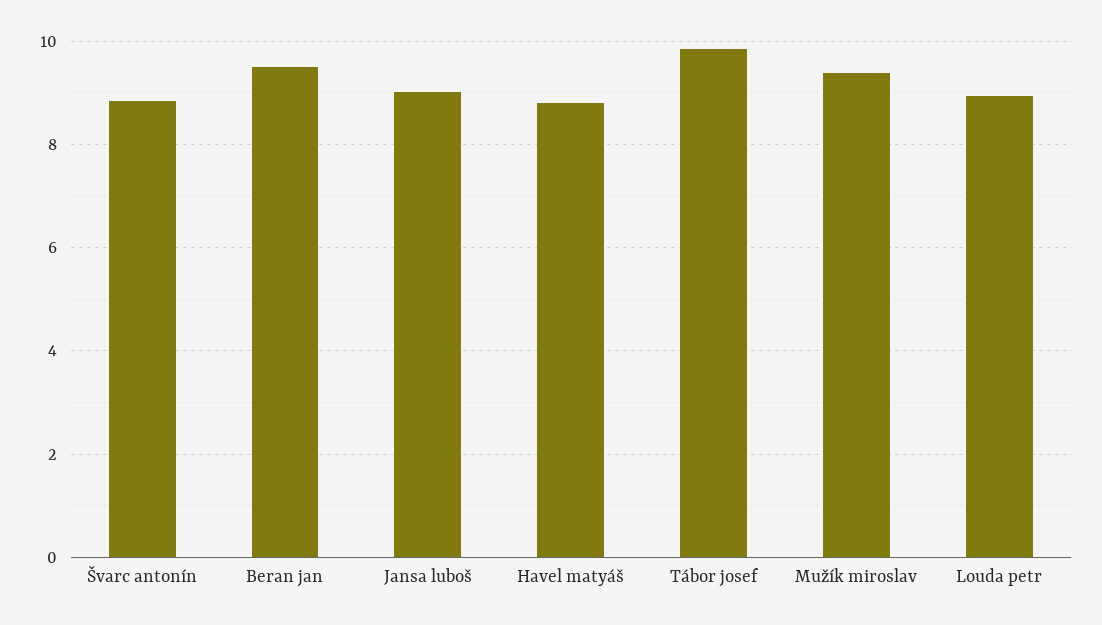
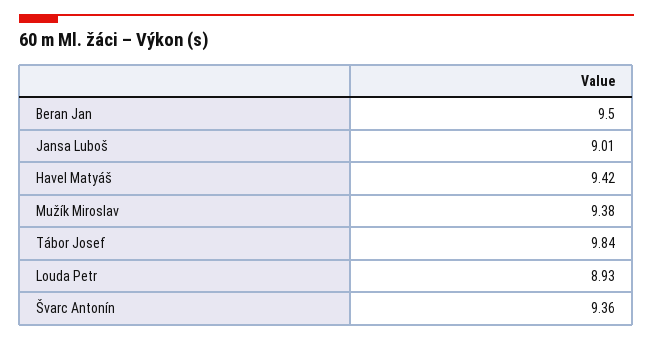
Švarc antonín: 8.8 -> 9.36
Havel matyáš: 8.8 -> 9.42

